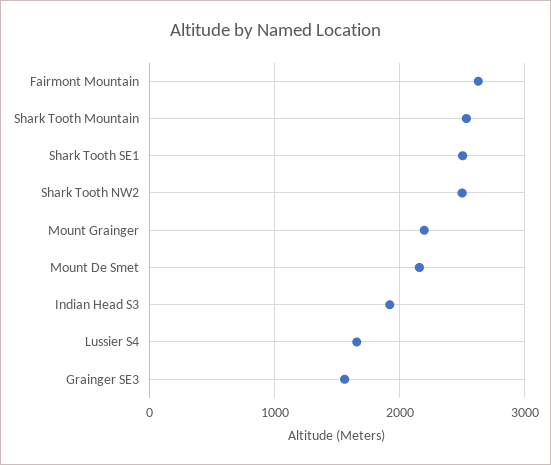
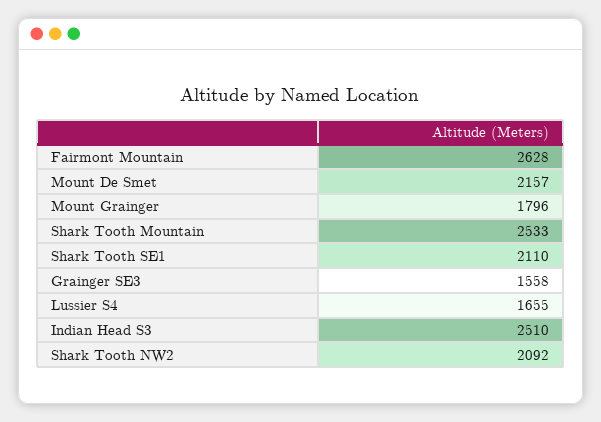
Shark Tooth SE1: 2500 -> 2110
Shark Tooth NW2: 2500 -> 2092
Mount Grainger: 2200 -> 1796
Indian Head S3: 1900 -> 2510

